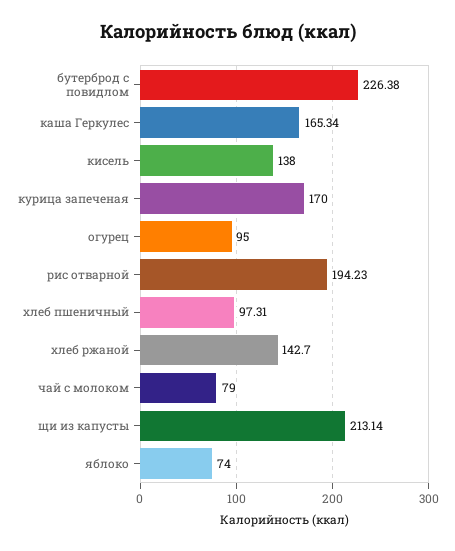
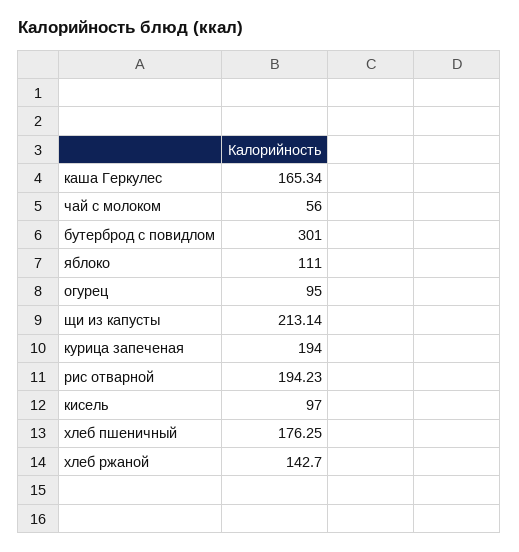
бутерброд с повидлом: 226.38 -> 301
кисель: 138 -> 97
курица запеченая: 170 -> 194
хлеб пшеничный: 97.31 -> 176.25
чай с молоком: 79 -> 56
яблоко: 74 -> 111

